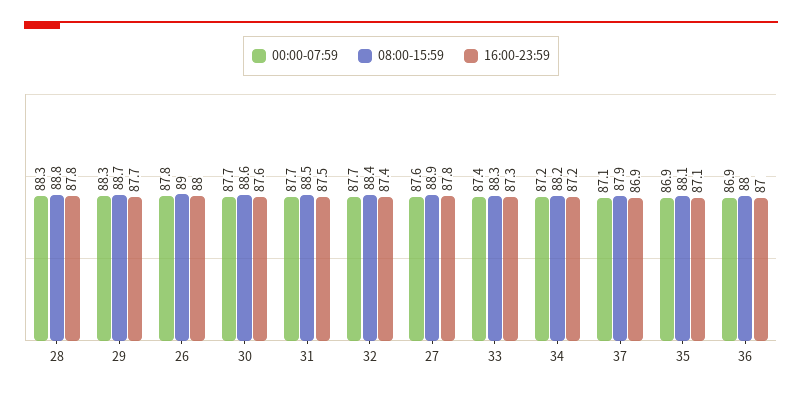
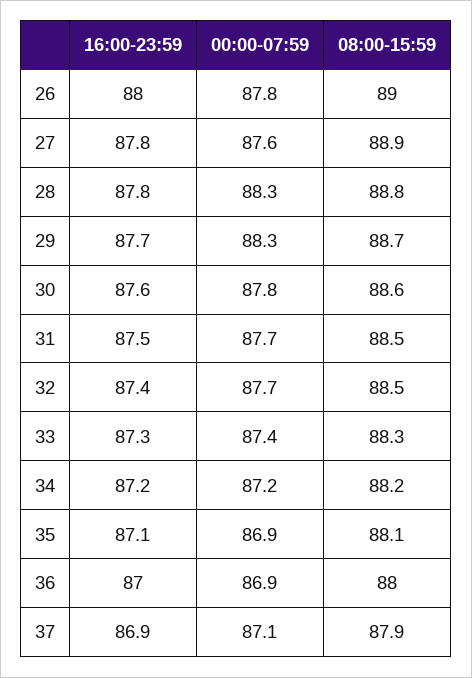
00:00-07:59, 30: 87.7 -> 87.8
08:00-15:59, 32: 88.4 -> 88.5

